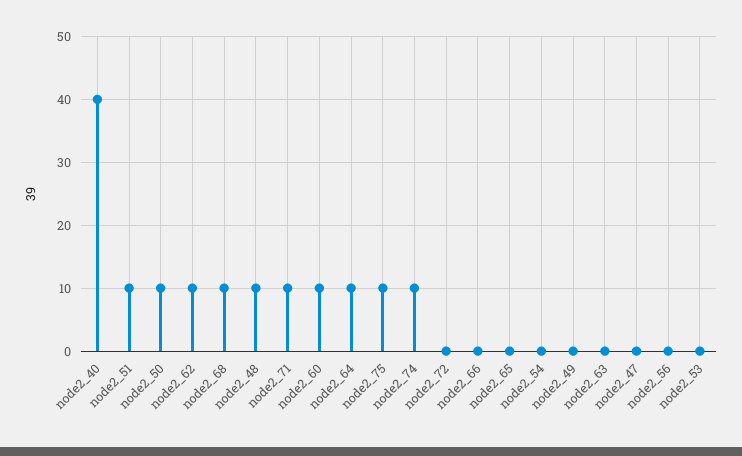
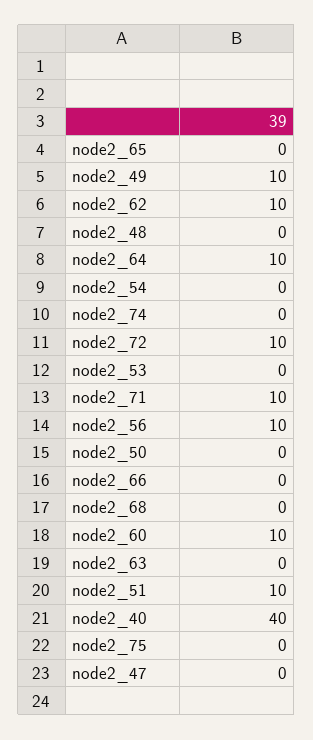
node2_50: 10 -> 0
node2_68: 10 -> 0
node2_48: 10 -> 0
node2_75: 10 -> 0
node2_74: 10 -> 0
node2_72: 0 -> 10
node2_49: 0 -> 10
node2_56: 0 -> 10

